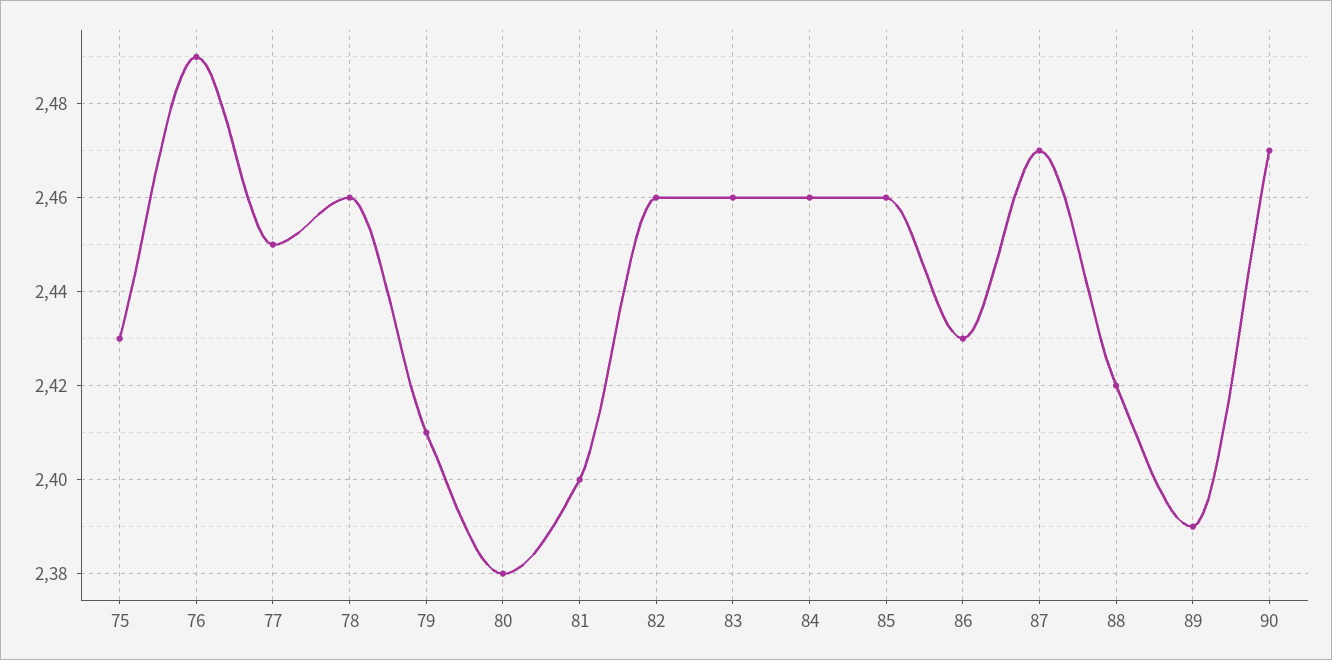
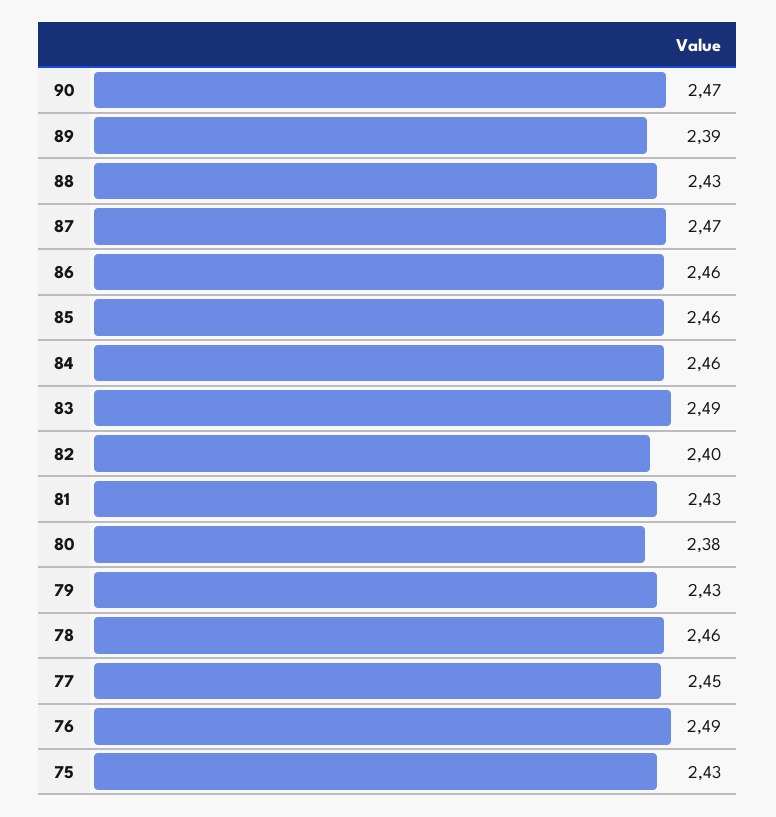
79: 2.41 -> 2.43
81: 2.4 -> 2.43
82: 2.46 -> 2.4
83: 2.46 -> 2.49
86: 2.43 -> 2.46
88: 2.42 -> 2.43

